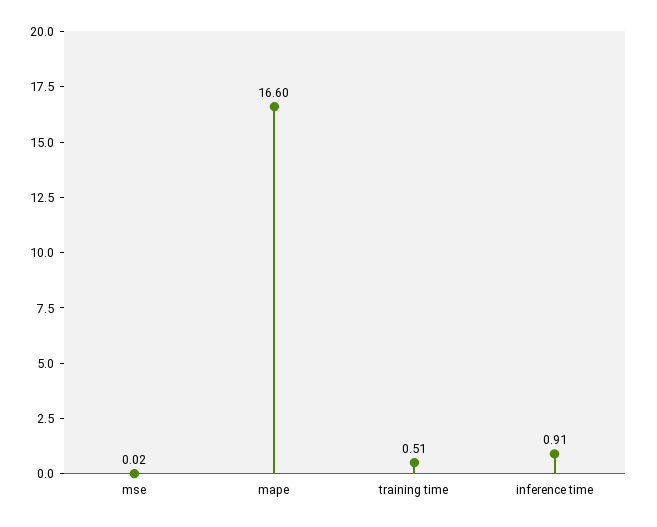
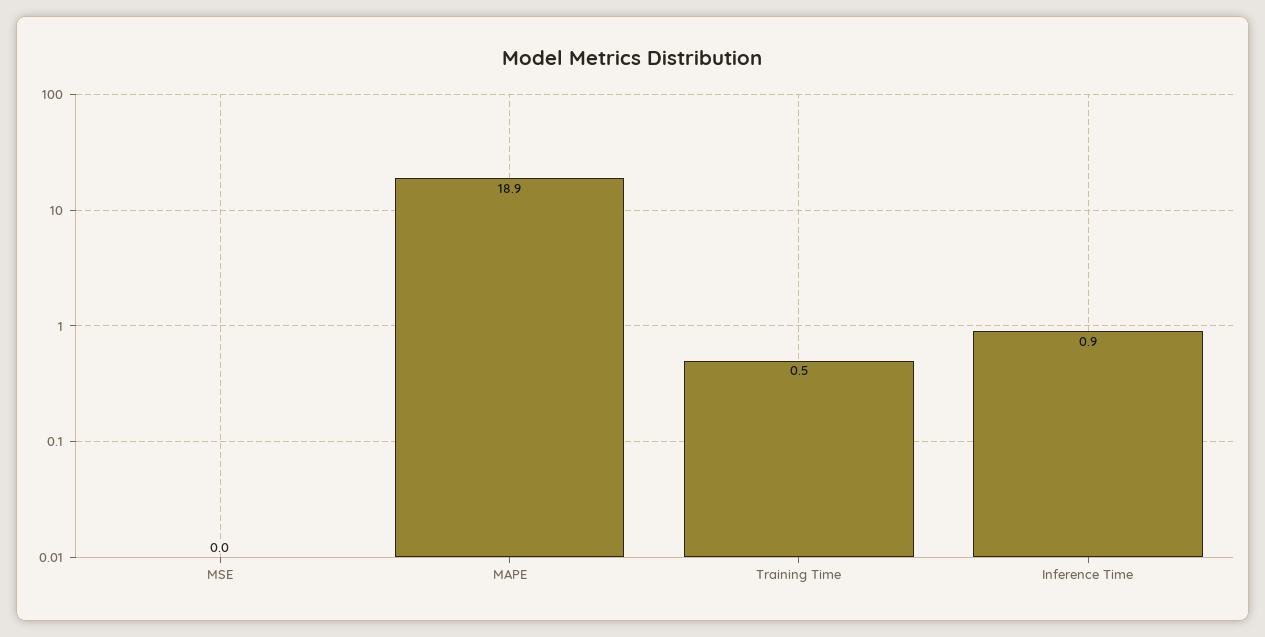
mape: 16.6 -> 18.9

